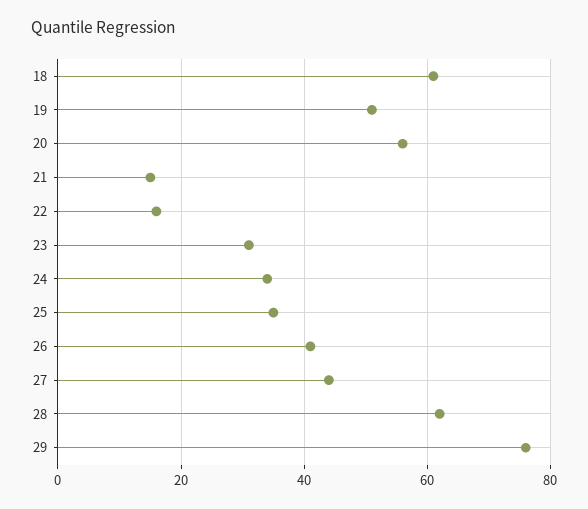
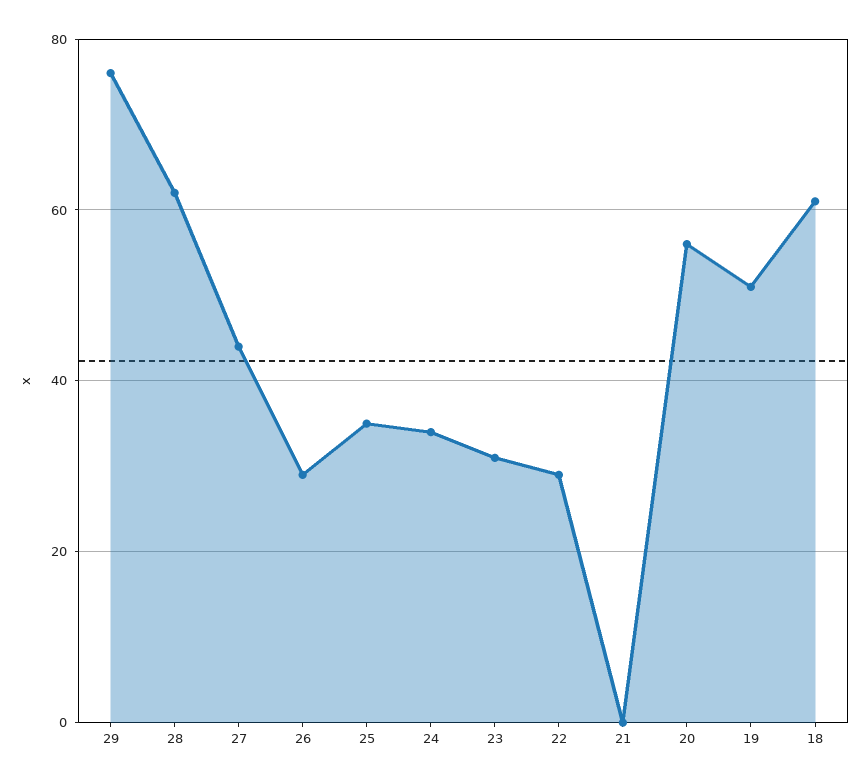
21: 15 -> 0
22: 15 -> 30
26: 40 -> 30

